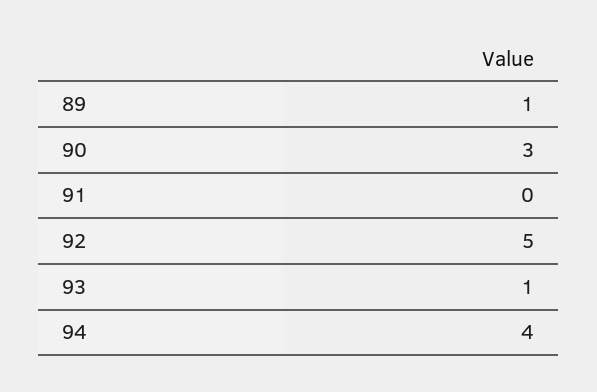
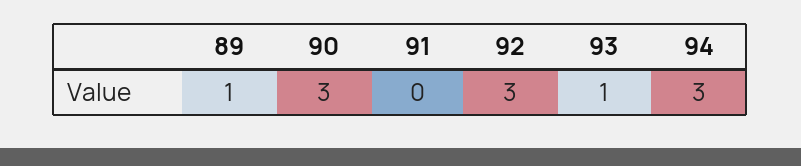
92: 5 -> 3
94: 4 -> 3

